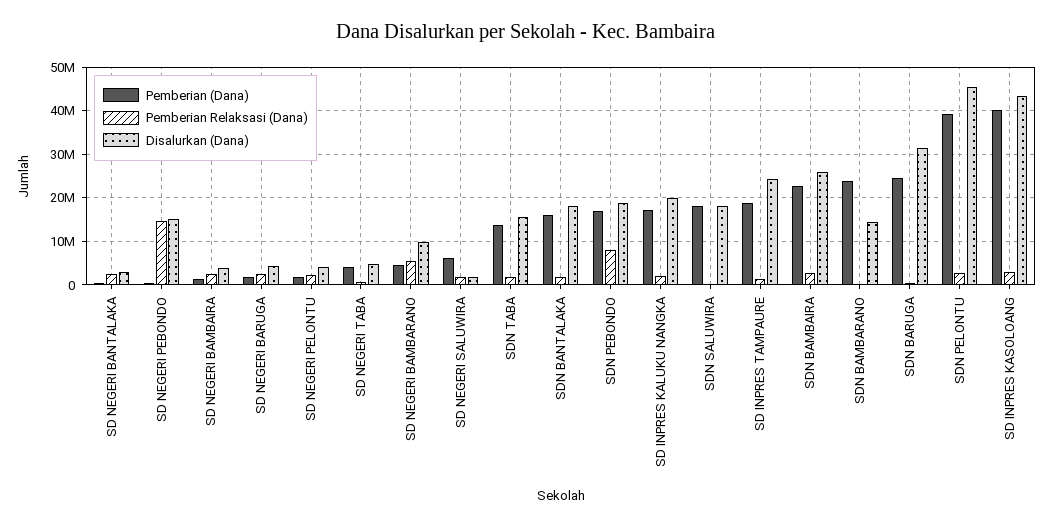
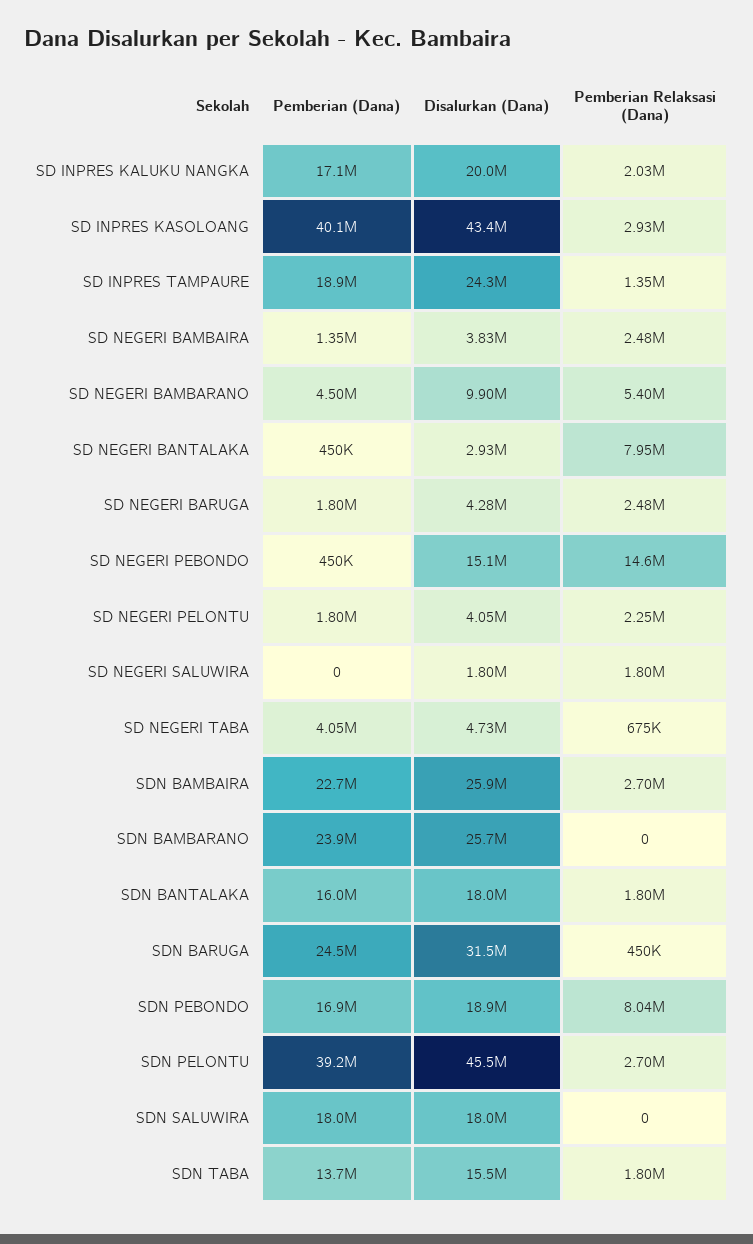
Pemberian Relaksasi (Dana), SD NEGERI BANTALAKA: 2000000 -> 7950000
Pemberian (Dana), SD NEGERI SALUWIRA: 6000000 -> 0
Disalurkan (Dana), SDN BAMBARANO: 14000000 -> 25700000

